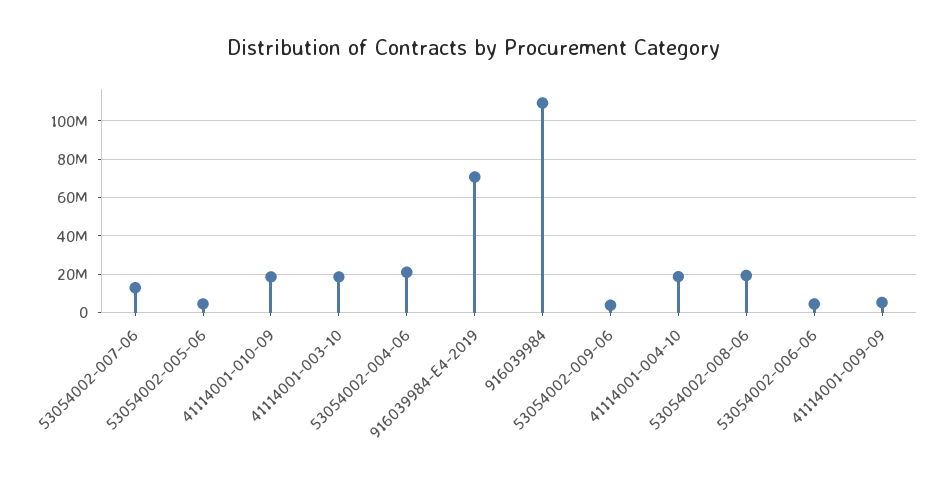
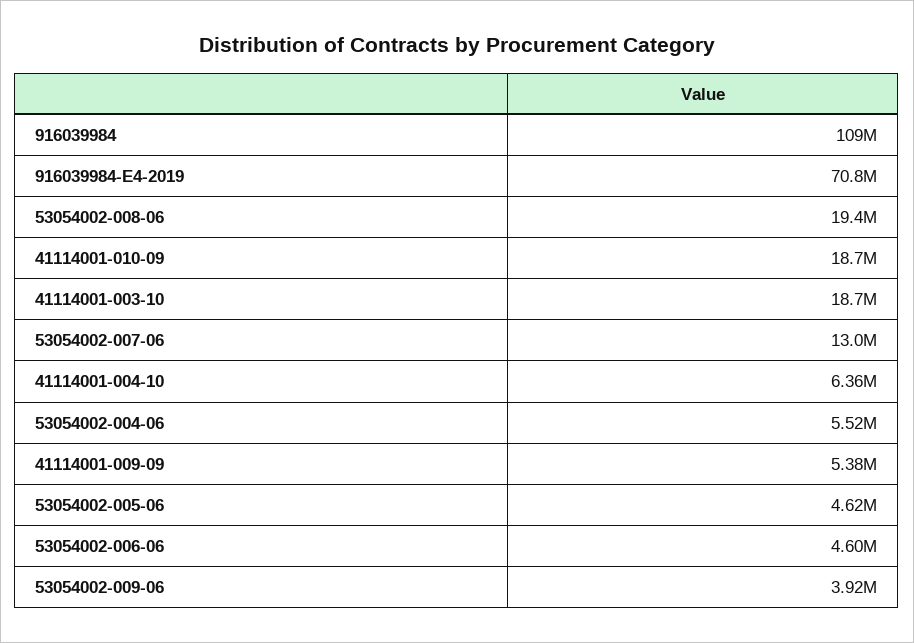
53054002-004-06: 20000000 -> 5520000
41114001-004-10: 20000000 -> 6360000

